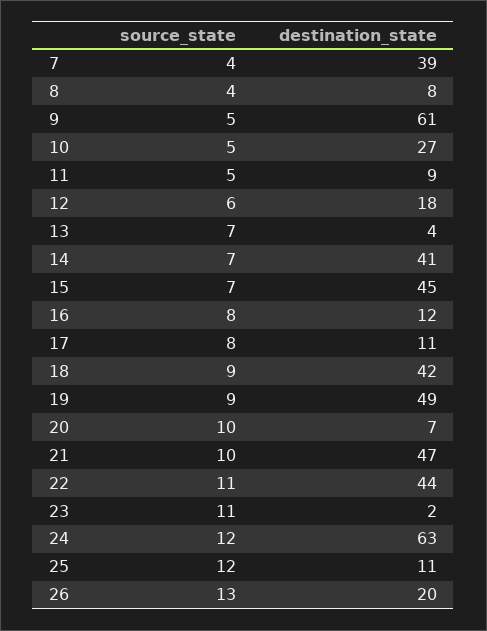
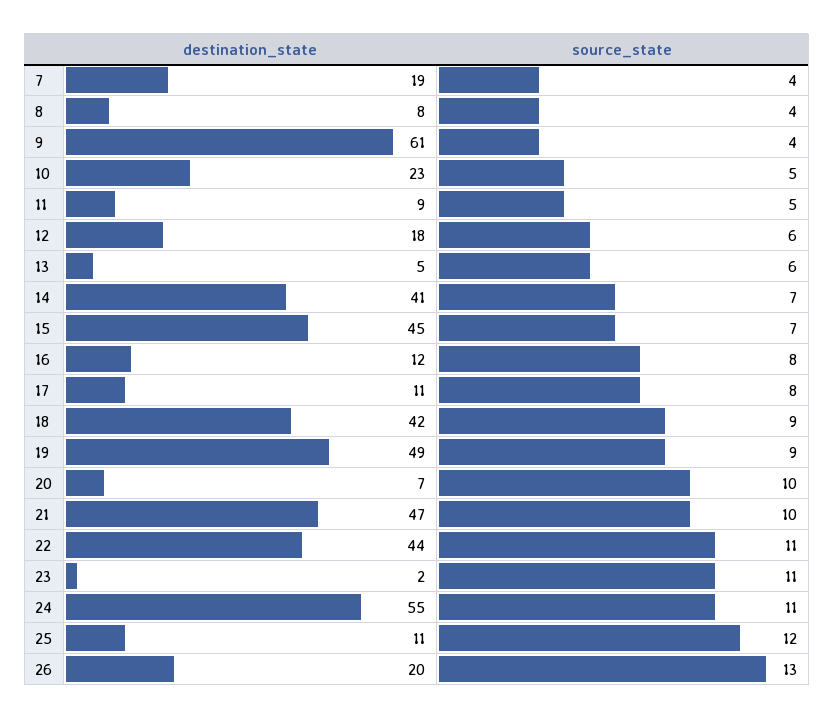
destination_state, 7: 39 -> 19
source_state, 9: 5 -> 4
destination_state, 10: 27 -> 23
source_state, 13: 7 -> 6
destination_state, 13: 4 -> 5
source_state, 24: 12 -> 11
destination_state, 24: 63 -> 55

